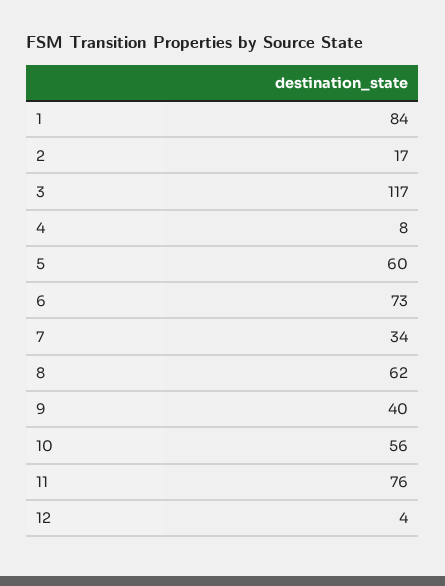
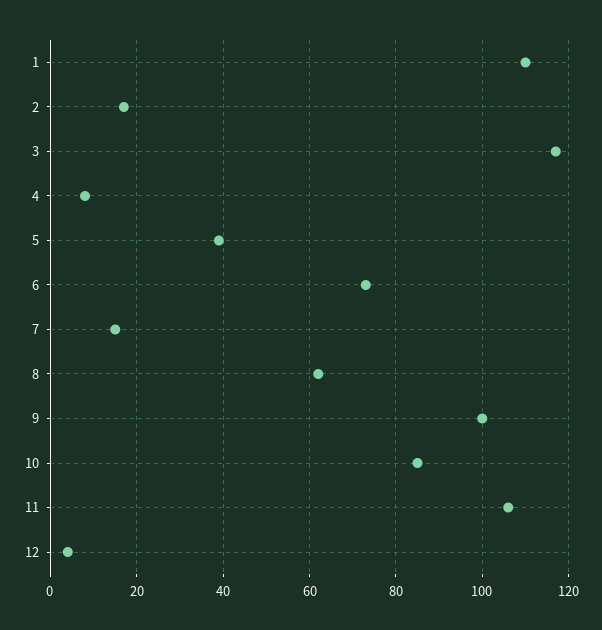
1: 84 -> 110
5: 60 -> 40
7: 34 -> 15
9: 40 -> 100
10: 56 -> 85
11: 76 -> 105

